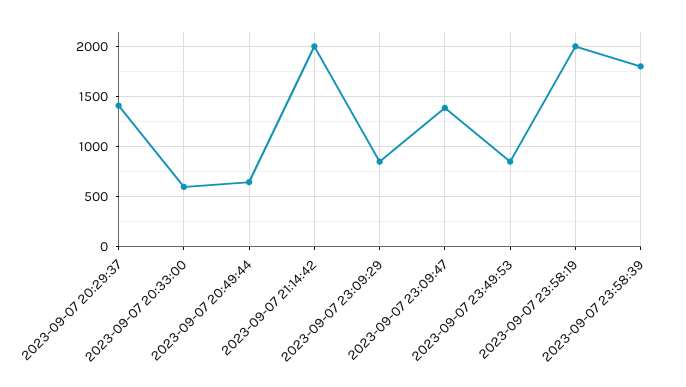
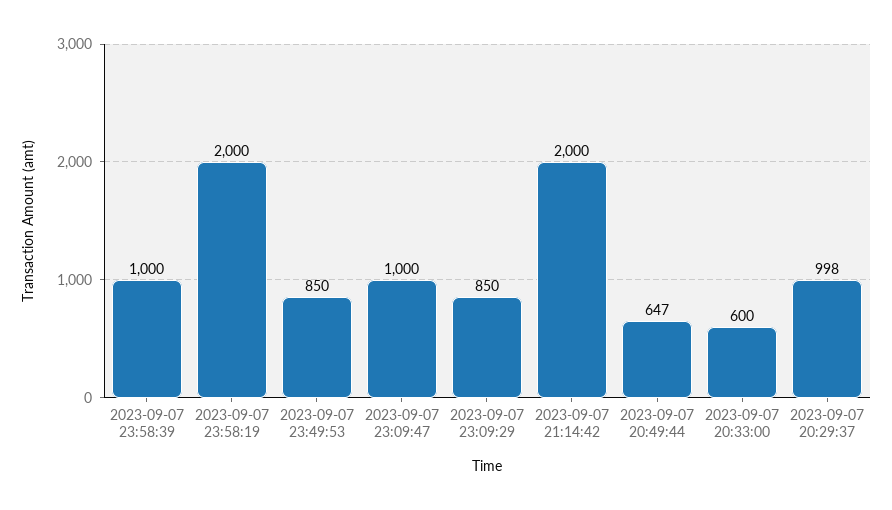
2023-09-07 20:29:37: 1400 -> 998
2023-09-07 23:09:47: 1400 -> 1000
2023-09-07 23:58:39: 1800 -> 1000

